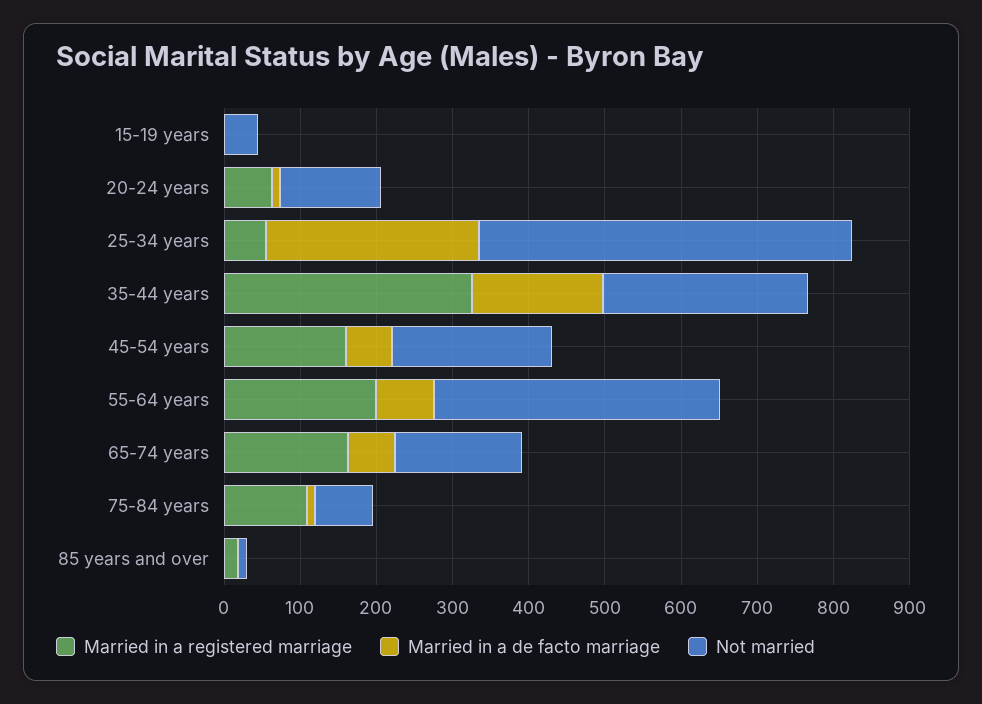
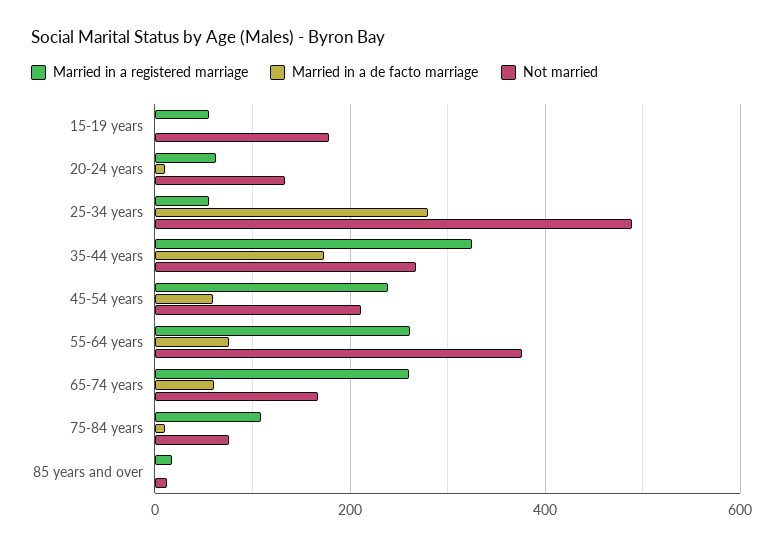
Married in a registered marriage, 15-19 years: 0 -> 60
Not married, 15-19 years: 40 -> 180
Married in a registered marriage, 45-54 years: 160 -> 240
Married in a registered marriage, 55-64 years: 200 -> 260
Married in a registered marriage, 65-74 years: 160 -> 260

